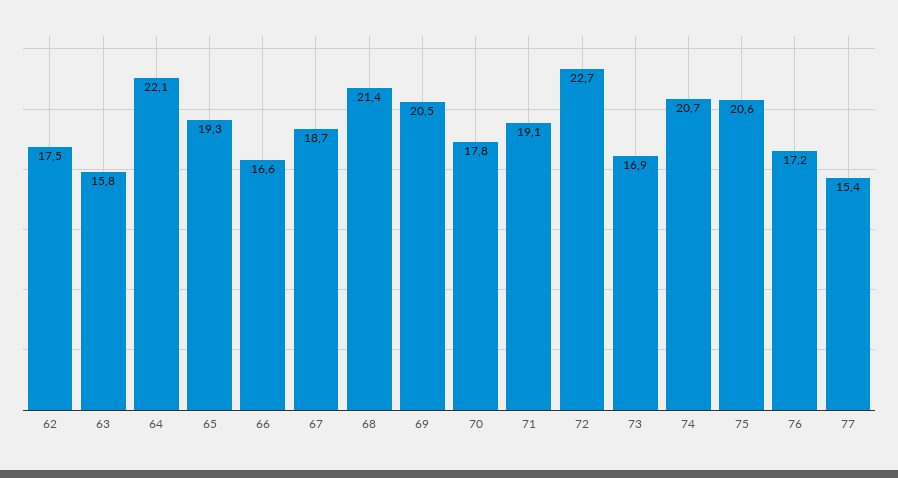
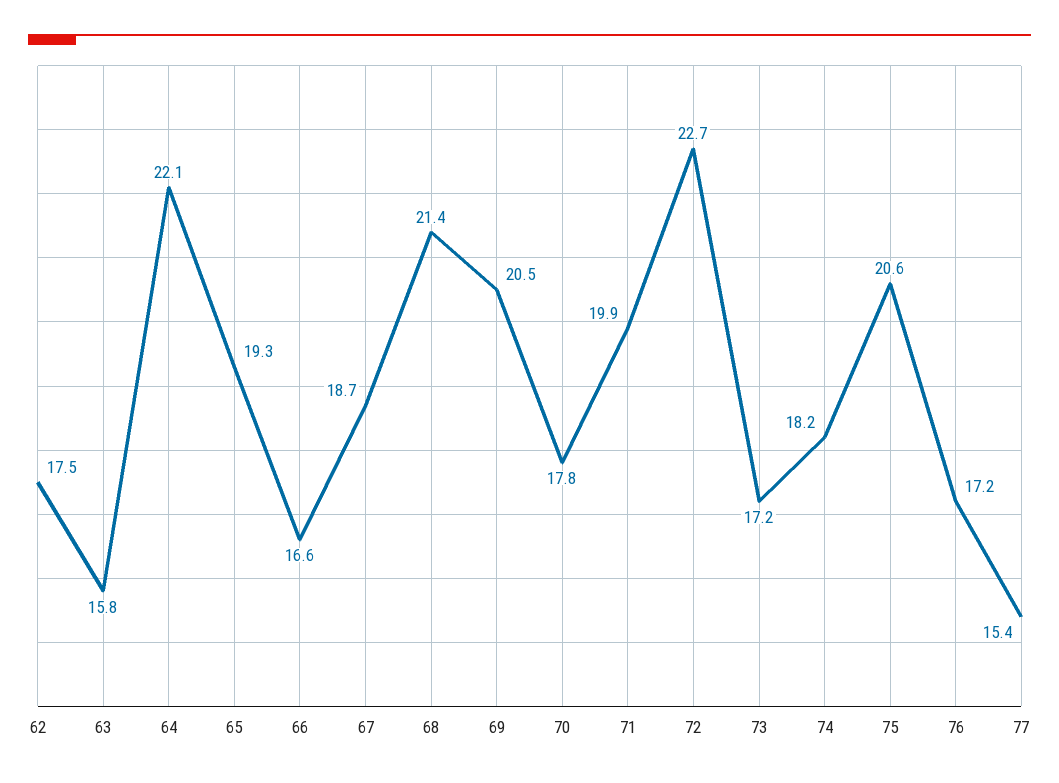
71: 19.1 -> 19.9
73: 16.9 -> 17.2
74: 20.7 -> 18.2

